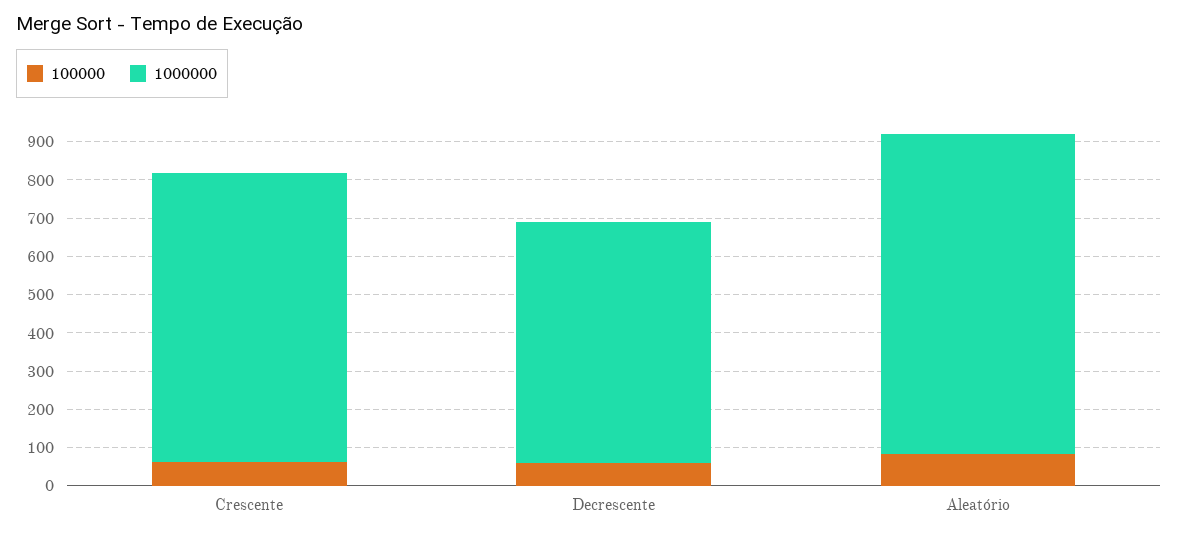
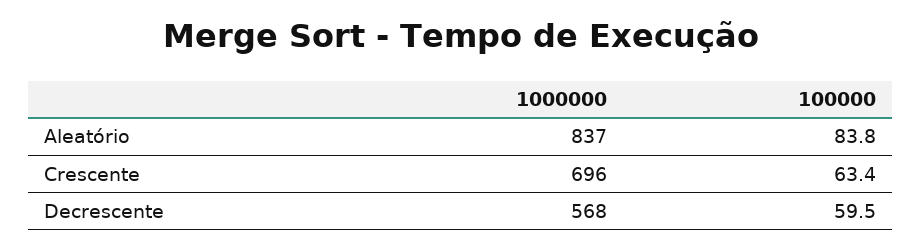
1000000, Crescente: 750 -> 696
1000000, Decrescente: 625 -> 568

